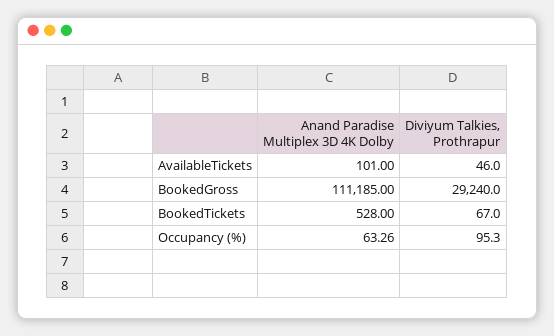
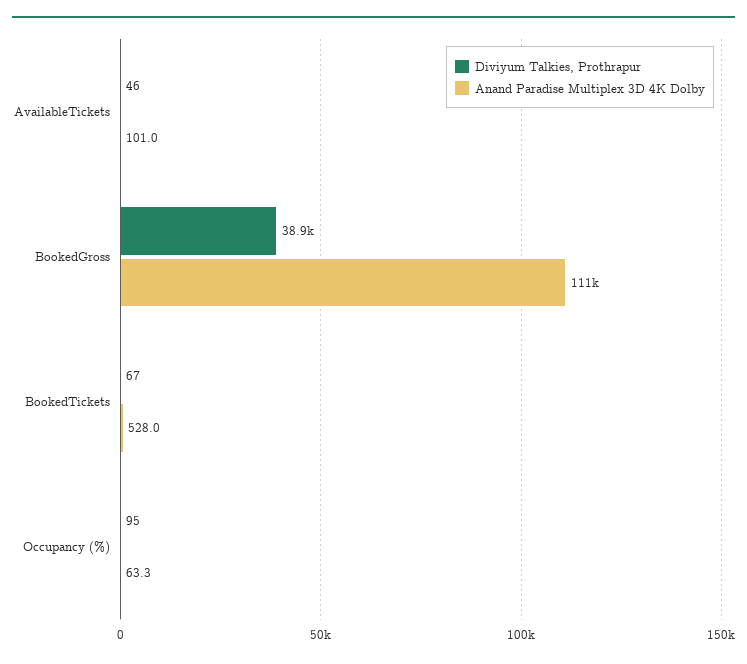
Diviyum Talkies, Prothrapur, BookedGross: 29240 -> 38900

